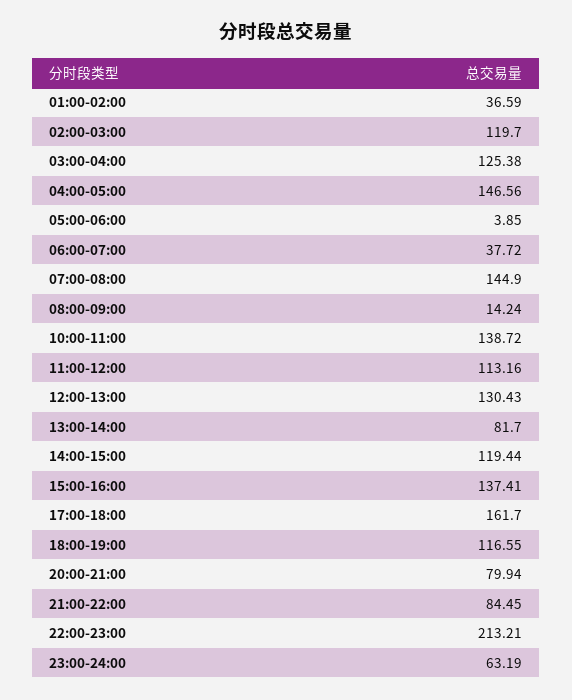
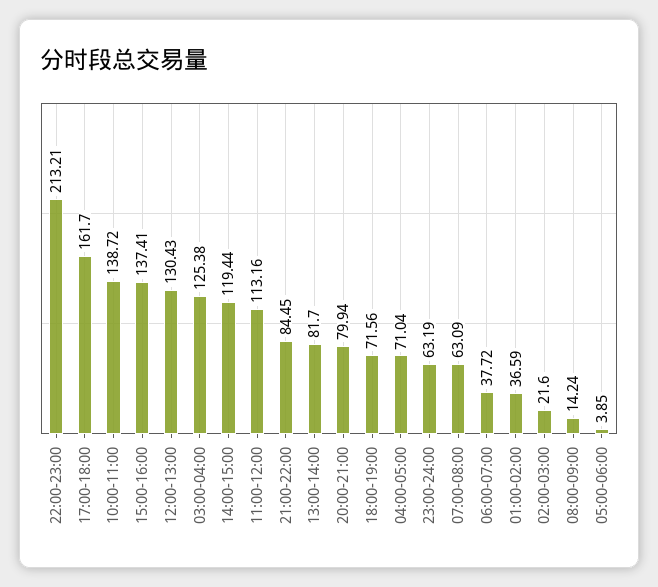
02:00-03:00: 119.7 -> 21.6
04:00-05:00: 146.56 -> 71.04
07:00-08:00: 144.9 -> 63.09
18:00-19:00: 116.55 -> 71.56

